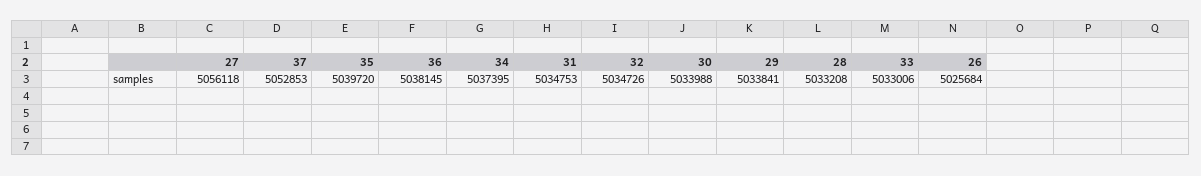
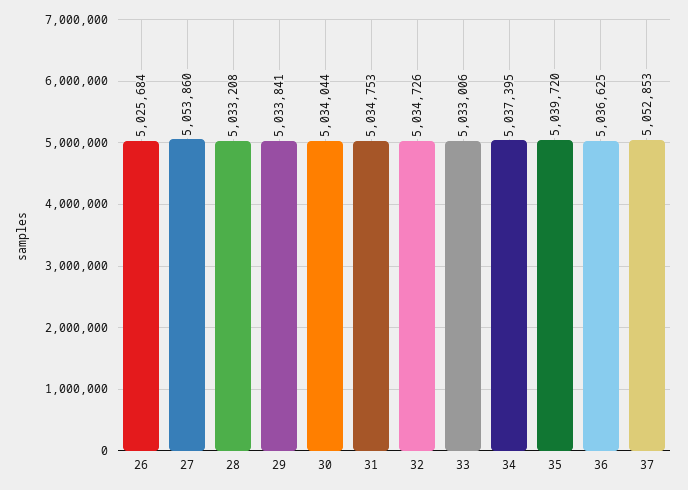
27: 5056118 -> 5053860
36: 5038145 -> 5036625
30: 5033988 -> 5034044

